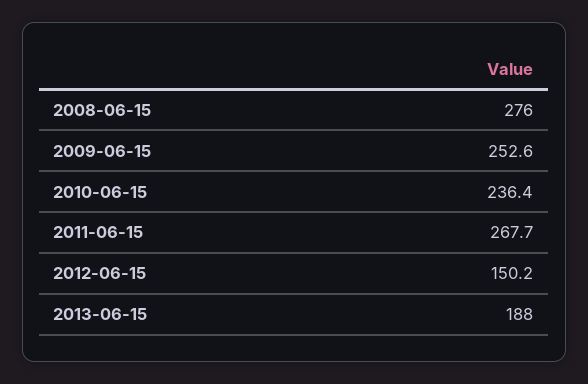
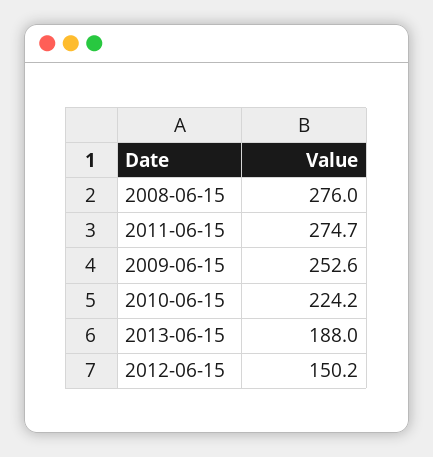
2010-06-15: 236.4 -> 224.2
2011-06-15: 267.7 -> 274.7

